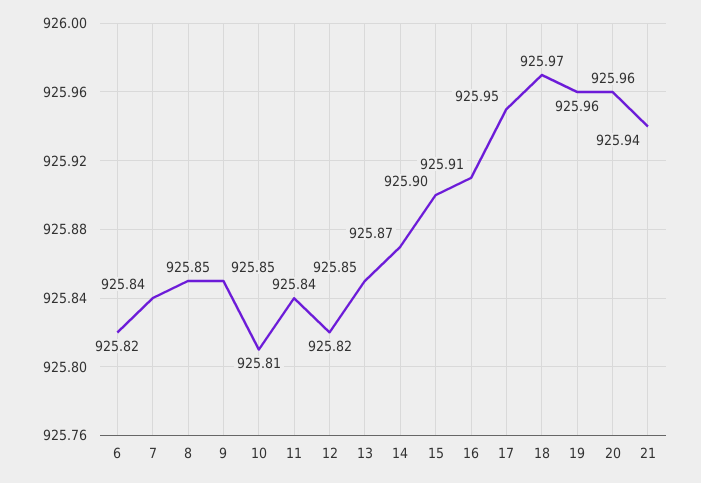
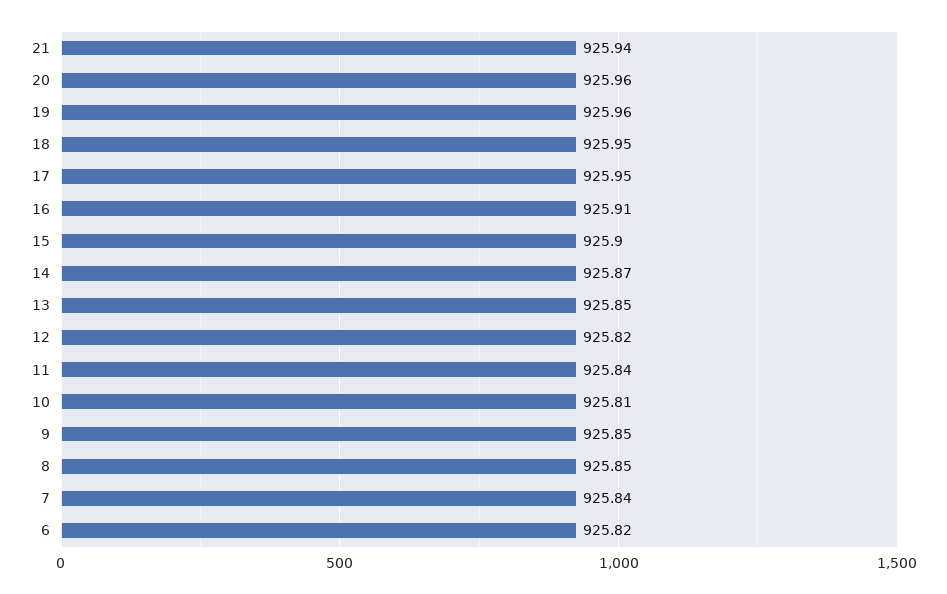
18: 925.97 -> 925.95

